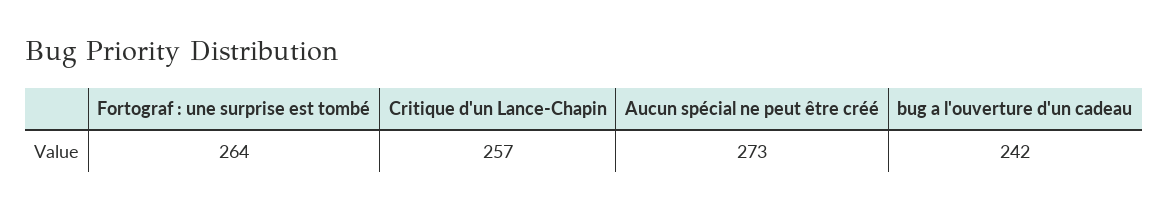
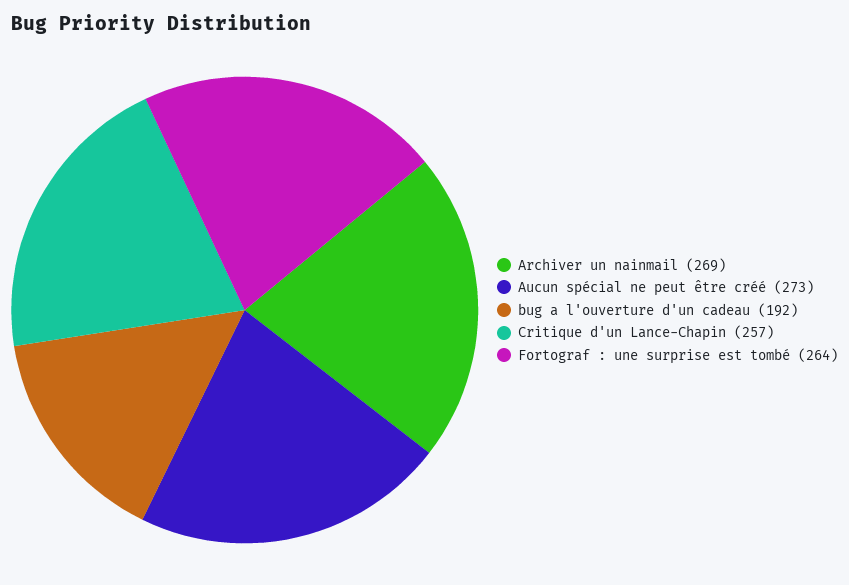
bug a l'ouverture d'un cadeau: 242 -> 192
Archiver un nainmail: none -> 269

